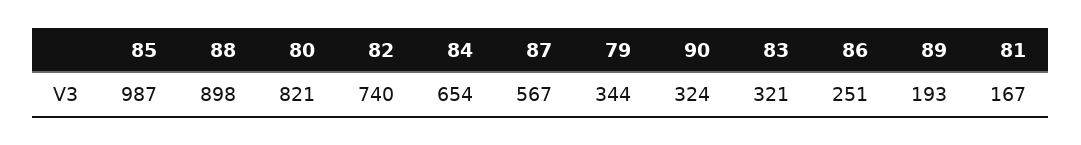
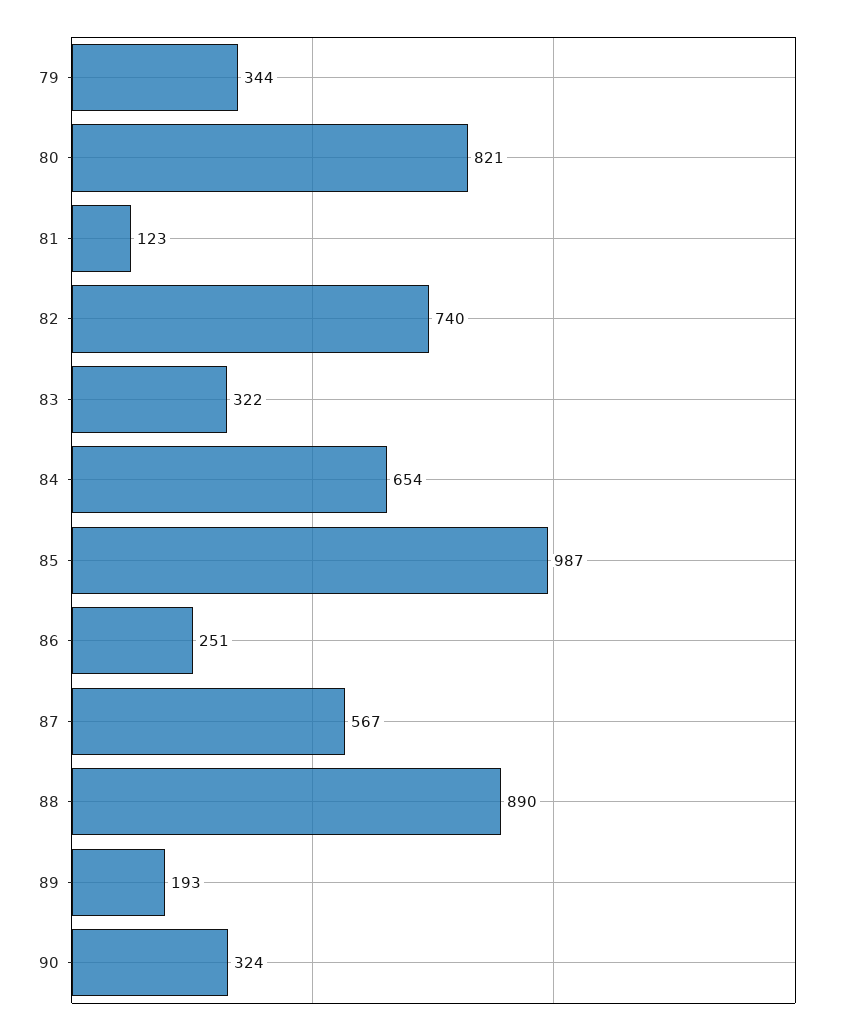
88: 898 -> 890
83: 321 -> 322
81: 167 -> 123

